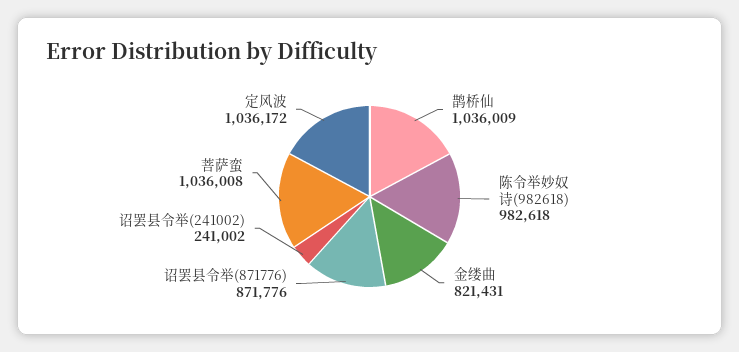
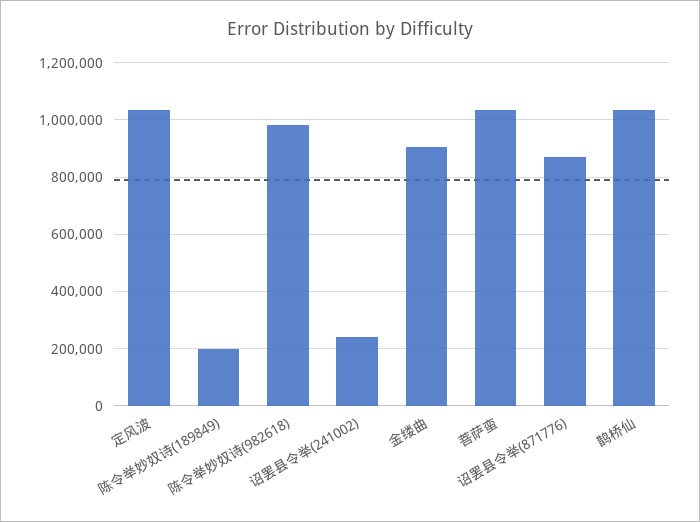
金缕曲: 821431 -> 900000
陈令举妙奴诗(189849): none -> 200000

